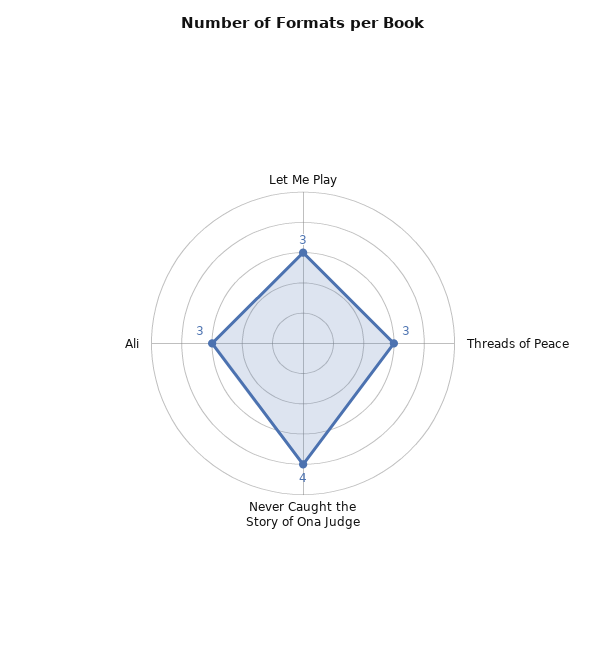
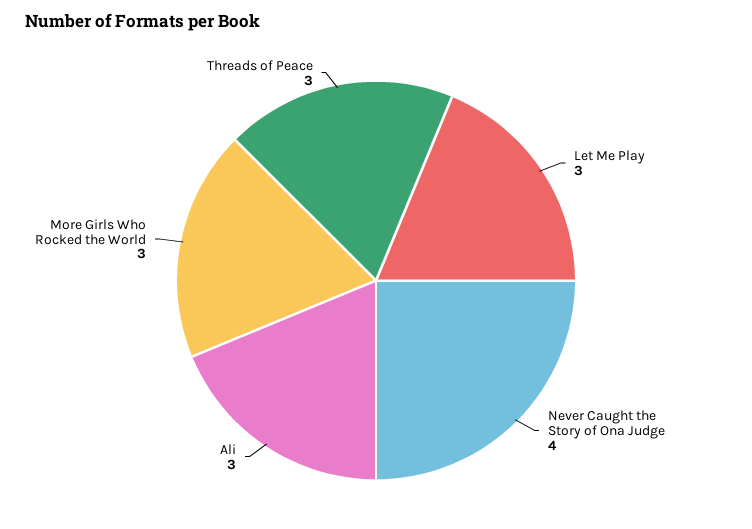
More Girls Who Rocked the World: none -> 3

